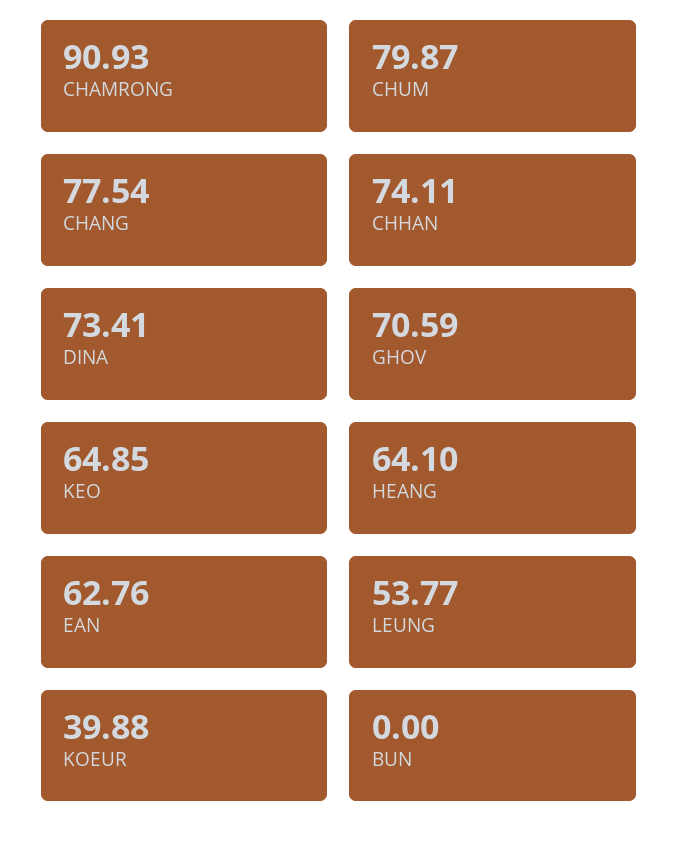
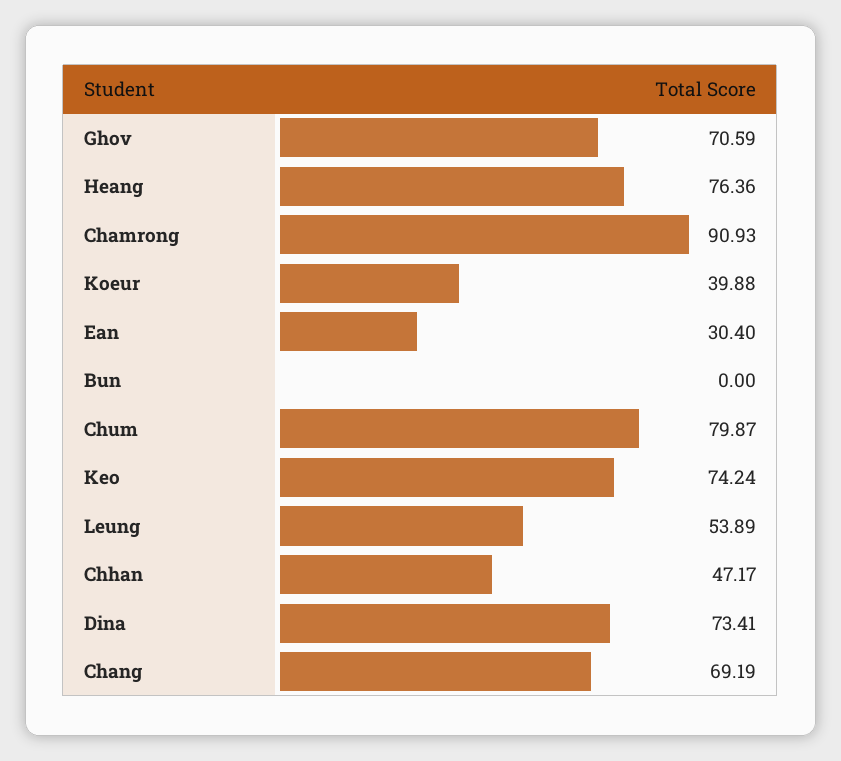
CHANG: 77.54 -> 69.19
CHHAN: 74.11 -> 47.17
KEO: 64.85 -> 74.24
HEANG: 64.1 -> 76.36
EAN: 62.76 -> 30.4
LEUNG: 53.77 -> 53.89

